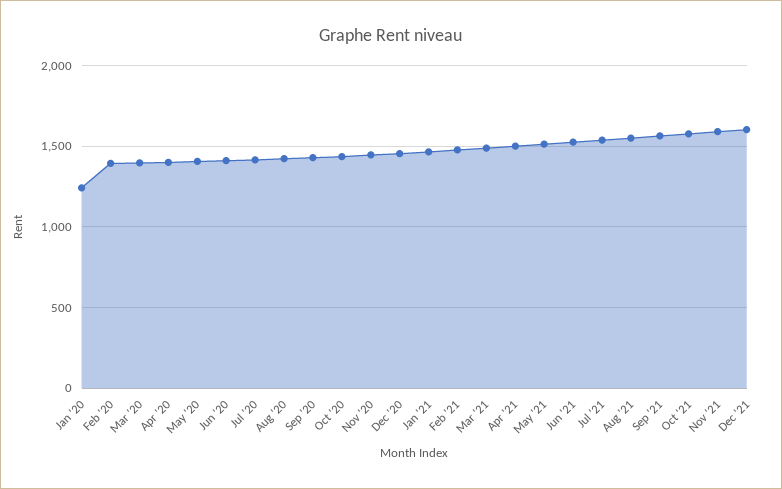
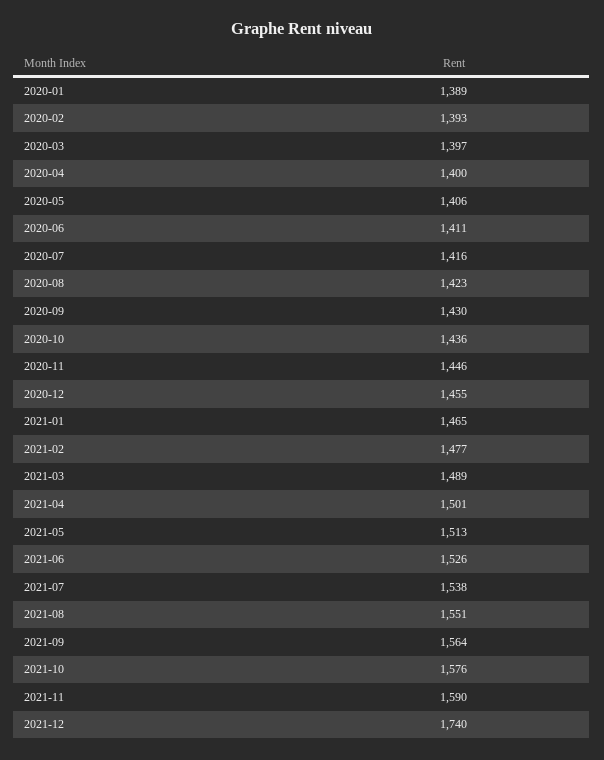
Jan '20: 1250 -> 1389
Dec '21: 1600 -> 1740

